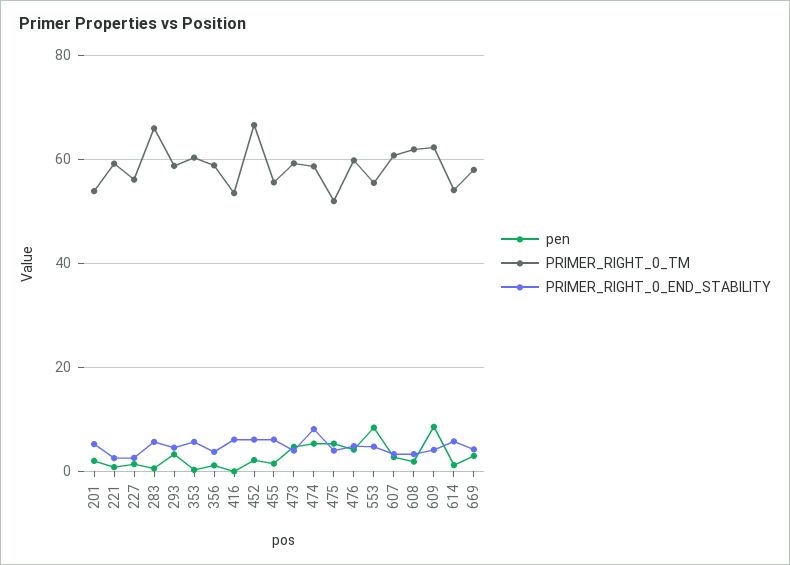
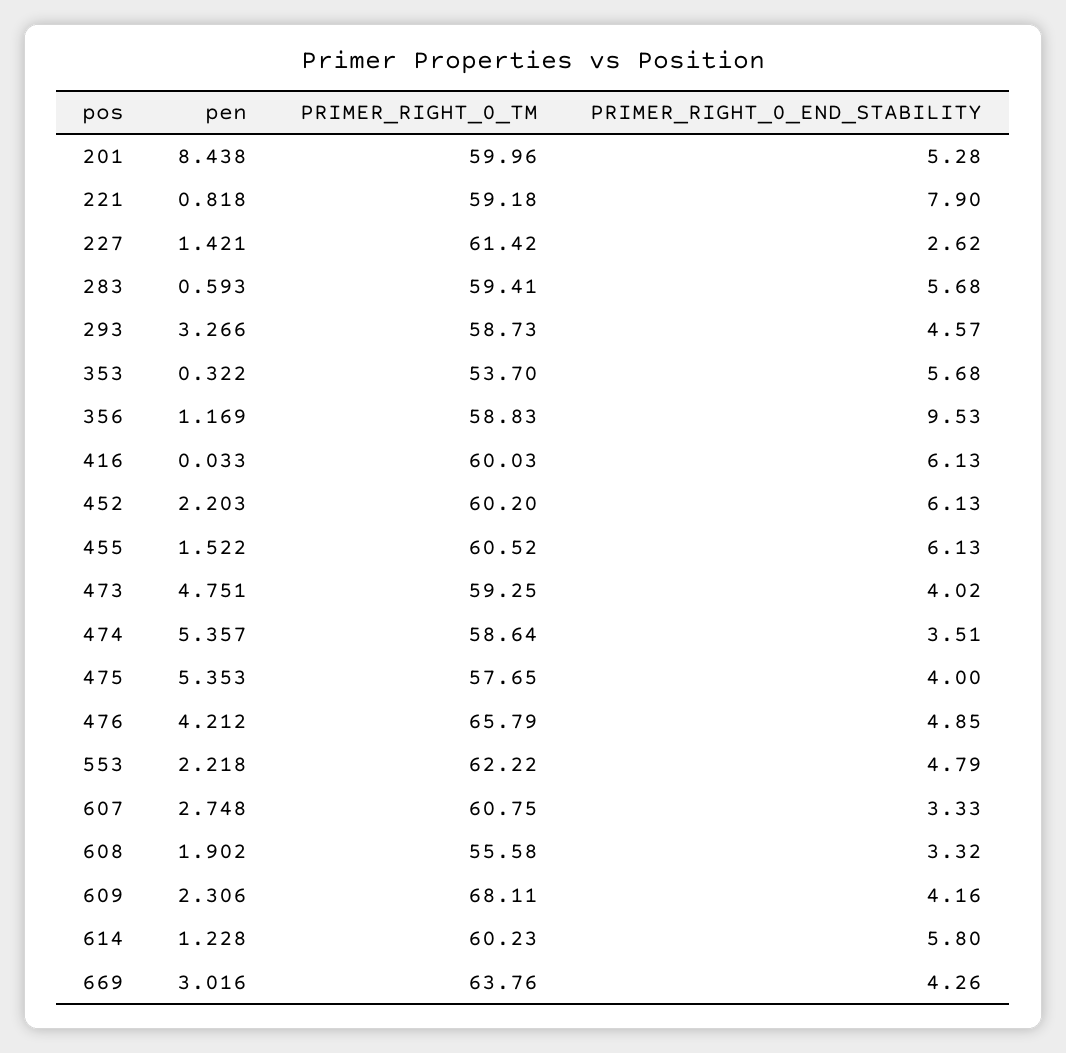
pen, 201: 2 -> 8.438
PRIMER_RIGHT_0_TM, 201: 54 -> 59.96
PRIMER_RIGHT_0_END_STABILITY, 221: 2 -> 7.9
PRIMER_RIGHT_0_TM, 227: 56 -> 61.42
PRIMER_RIGHT_0_TM, 283: 66 -> 59.41
PRIMER_RIGHT_0_TM, 353: 60 -> 53.7
PRIMER_RIGHT_0_END_STABILITY, 356: 4 -> 9.53
PRIMER_RIGHT_0_TM, 416: 54 -> 60.03
PRIMER_RIGHT_0_TM, 452: 66 -> 60.2
PRIMER_RIGHT_0_TM, 455: 56 -> 60.52
PRIMER_RIGHT_0_END_STABILITY, 474: 8 -> 3.51
PRIMER_RIGHT_0_TM, 475: 52 -> 57.65
PRIMER_RIGHT_0_TM, 476: 60 -> 65.79
pen, 553: 8 -> 2.218
PRIMER_RIGHT_0_TM, 553: 56 -> 62.22
PRIMER_RIGHT_0_TM, 608: 62 -> 55.58
pen, 609: 8 -> 2.306
PRIMER_RIGHT_0_TM, 609: 62 -> 68.11
PRIMER_RIGHT_0_TM, 614: 54 -> 60.23
PRIMER_RIGHT_0_TM, 669: 58 -> 63.76

